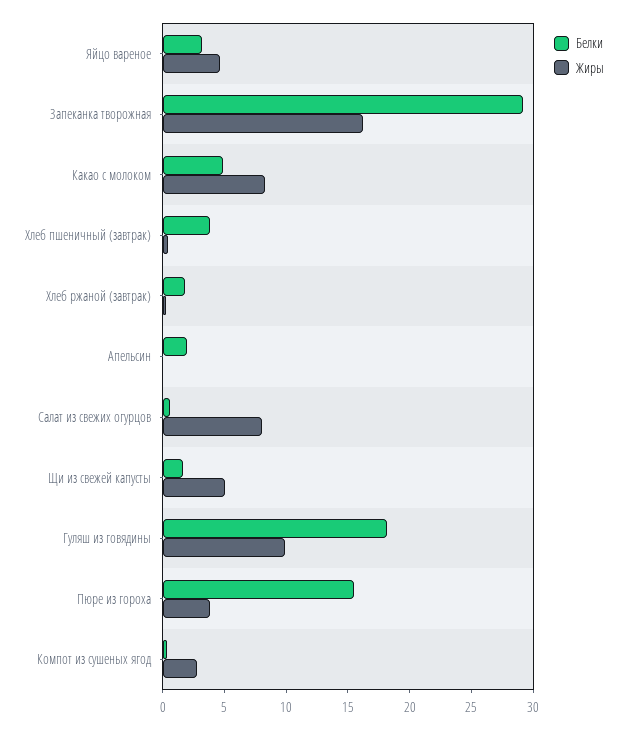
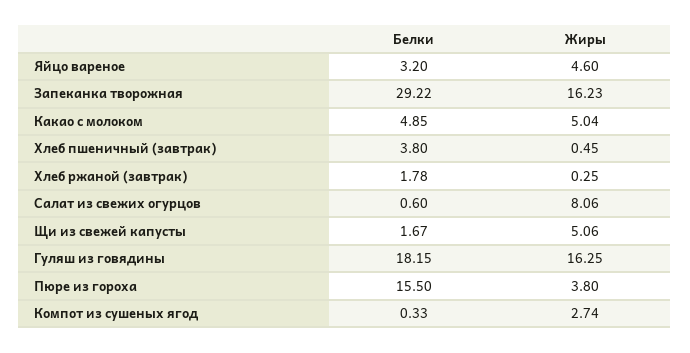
Жиры, Какао с молоком: 8 -> 5.04
Белки, Апельсин: 2 -> none
Жиры, Апельсин: 0 -> none
Жиры, Гуляш из говядины: 10 -> 16.25

